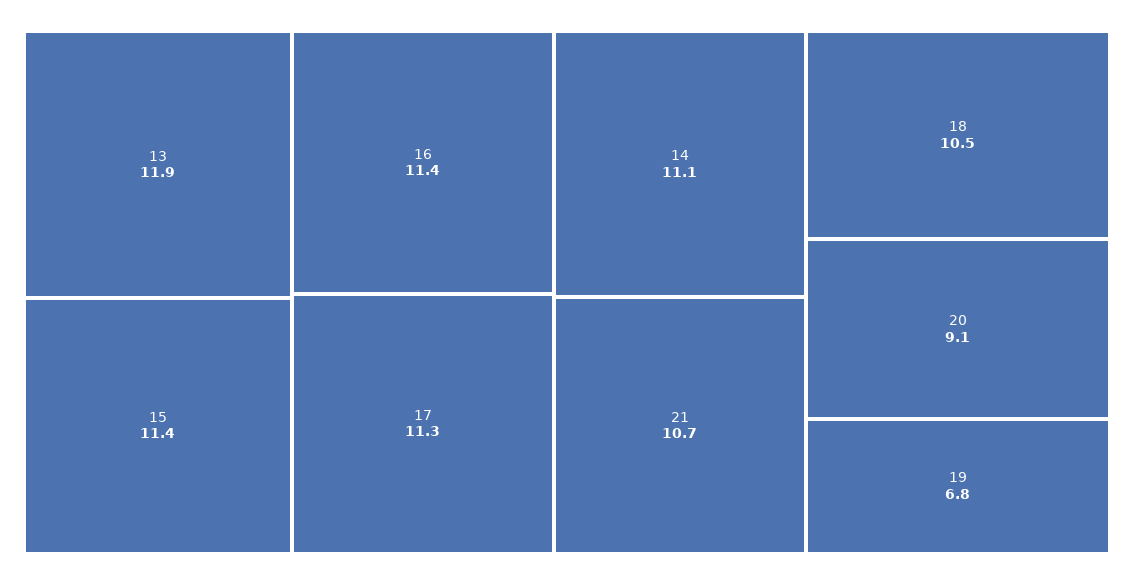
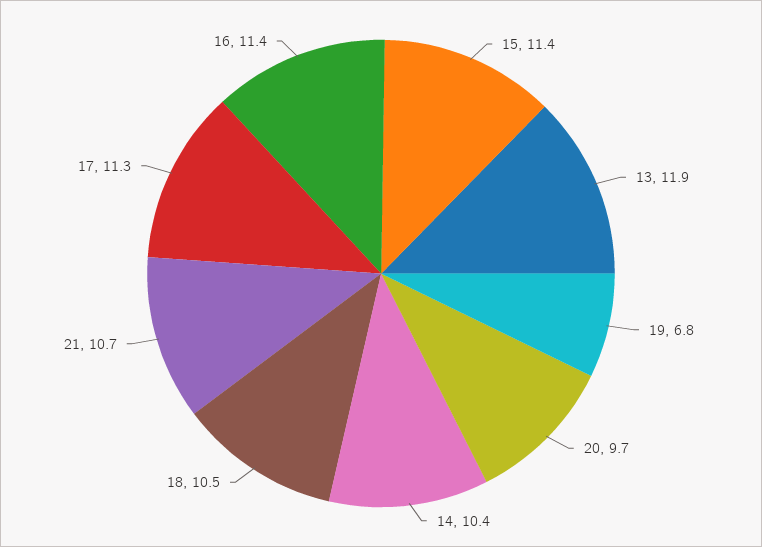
14: 11.1 -> 10.4
20: 9.1 -> 9.7

